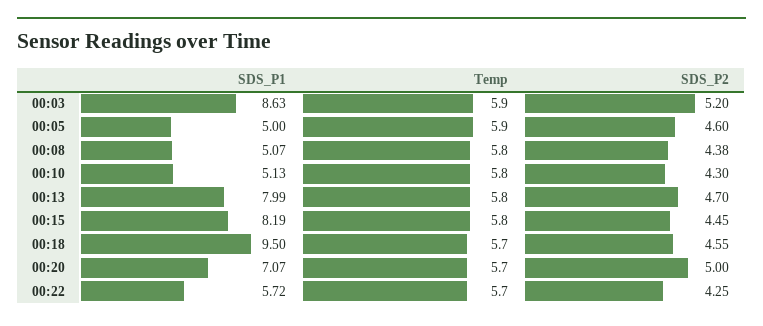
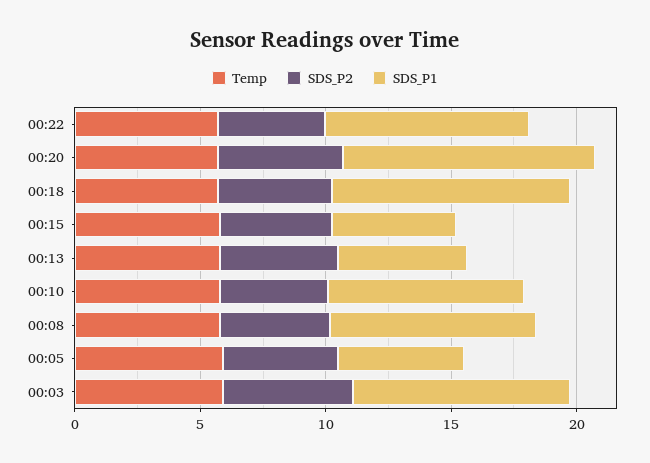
SDS_P1, 00:08: 5.07 -> 8
SDS_P1, 00:10: 5.13 -> 8
SDS_P1, 00:13: 7.99 -> 5
SDS_P1, 00:15: 8.19 -> 5
SDS_P1, 00:20: 7.07 -> 10
SDS_P1, 00:22: 5.72 -> 8

